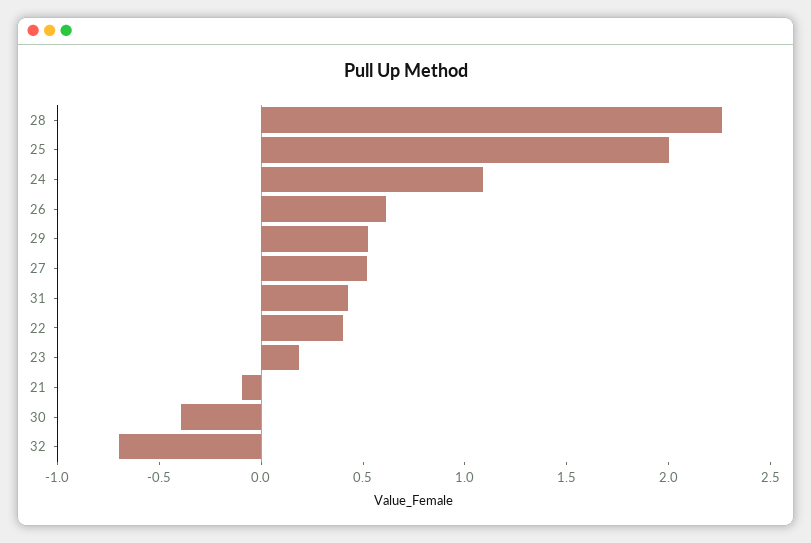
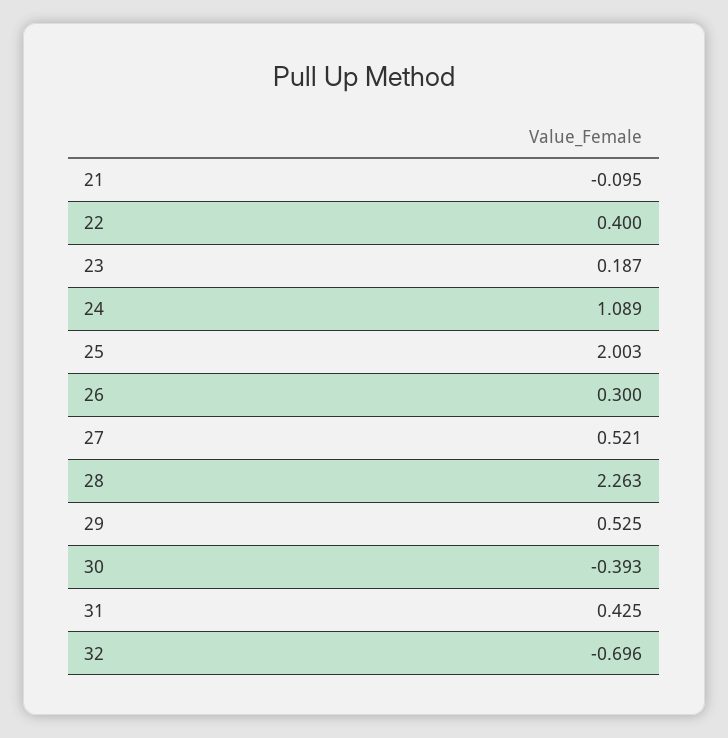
26: 0.6 -> 0.3

